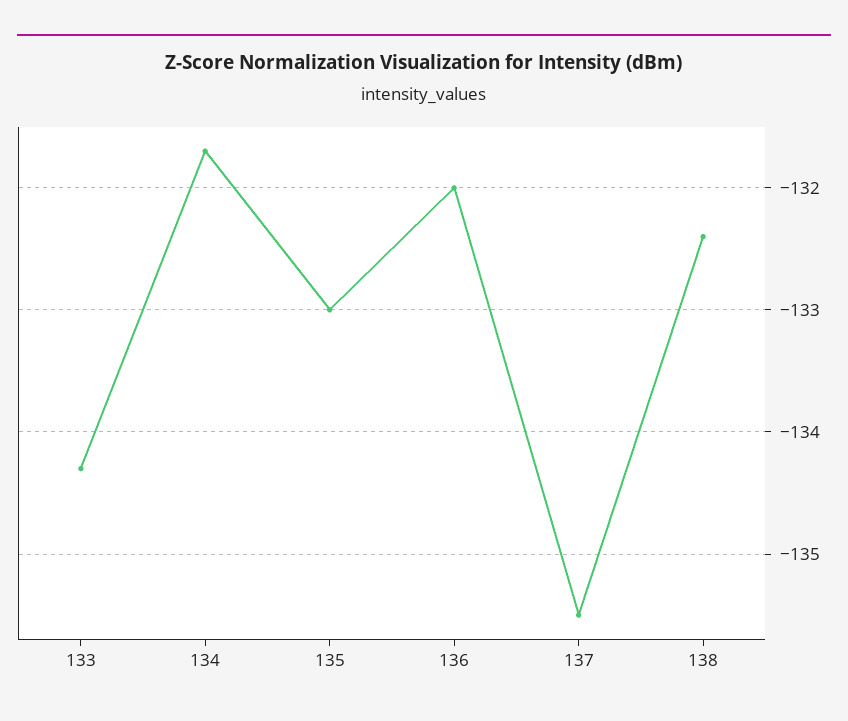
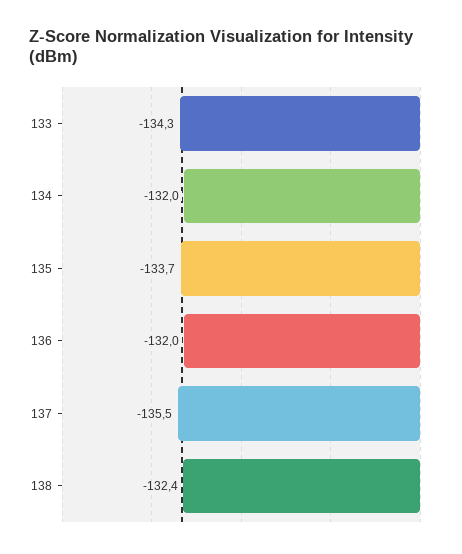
134: -131.7 -> -132
135: -133 -> -133.7

